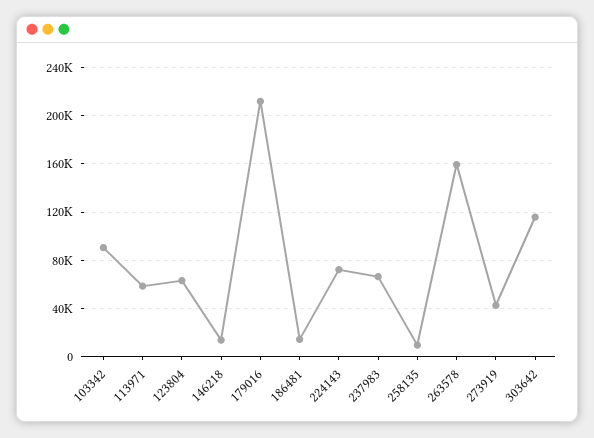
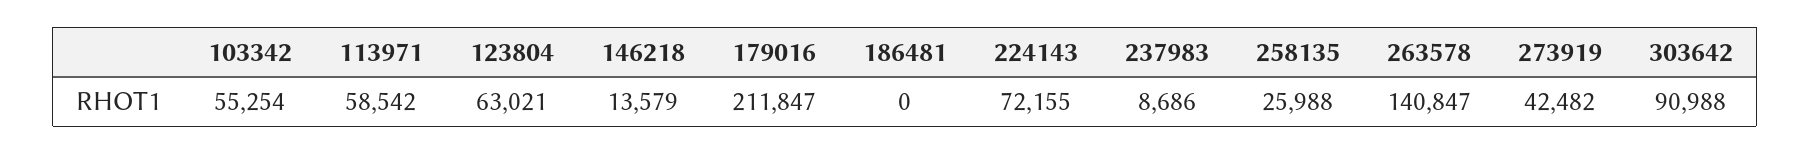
103342: 90000 -> 55254
186481: 15000 -> 0
237983: 65000 -> 8686
258135: 10000 -> 25988
263578: 160000 -> 140847
303642: 115000 -> 90988

